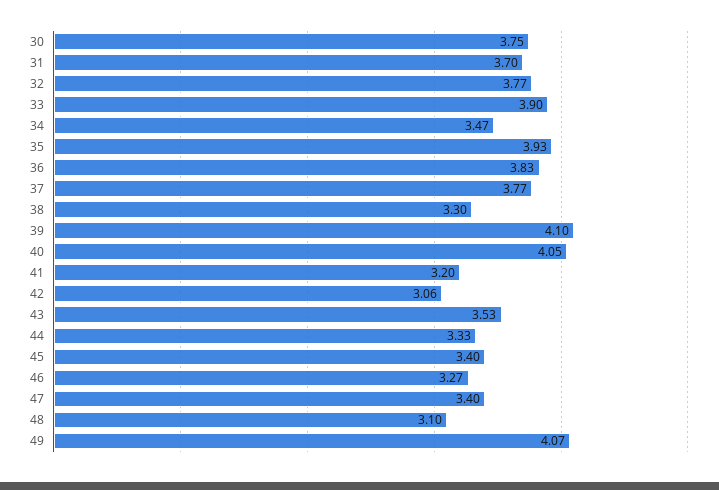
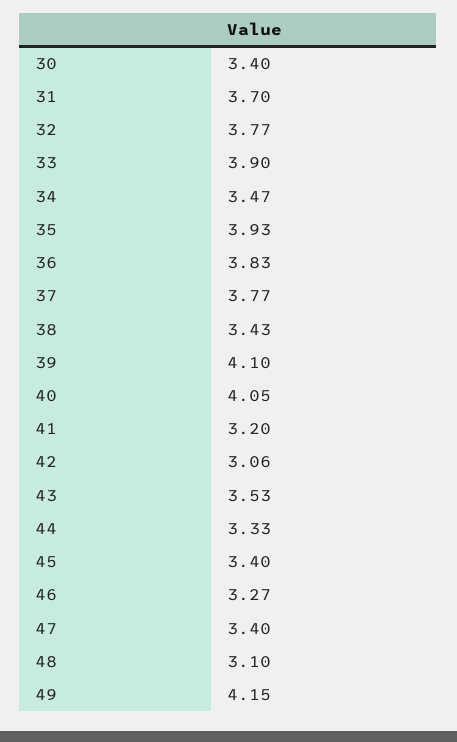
30: 3.75 -> 3.4
38: 3.3 -> 3.43
49: 4.07 -> 4.15

